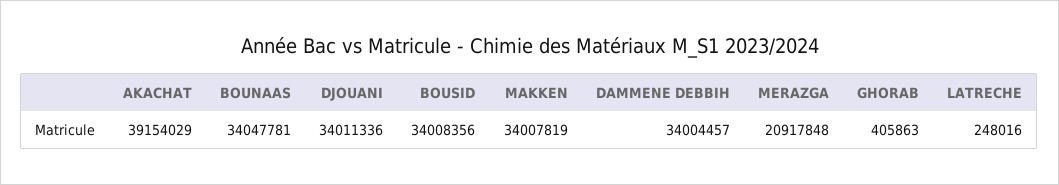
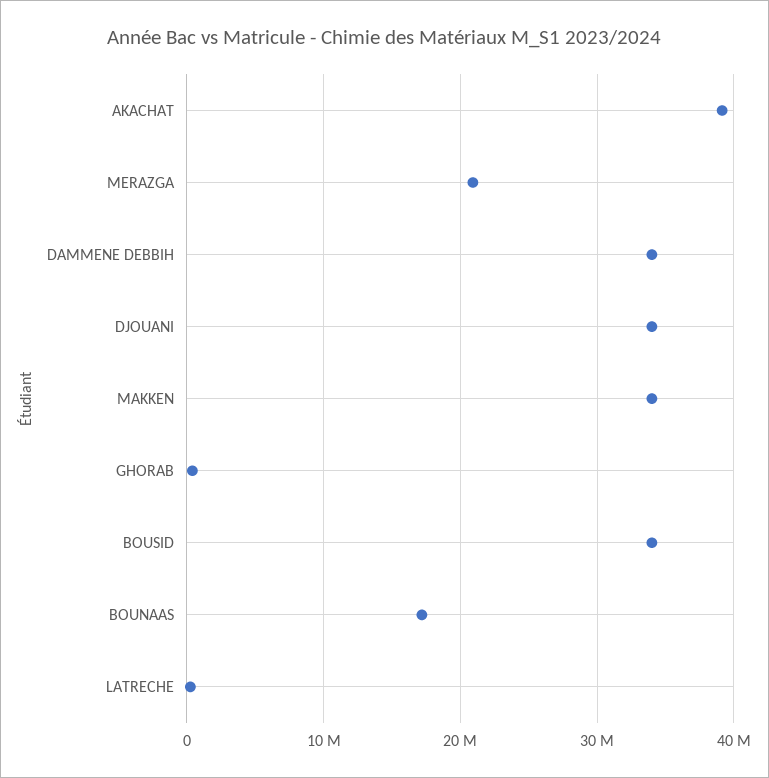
BOUNAAS: 34047781 -> 17000000

